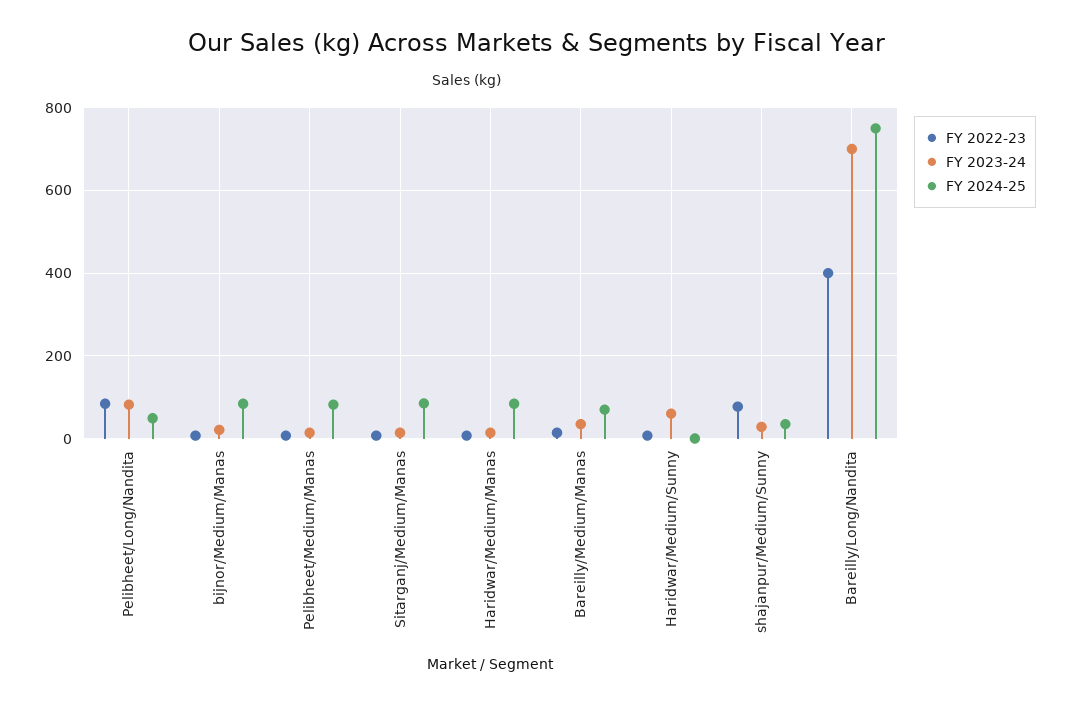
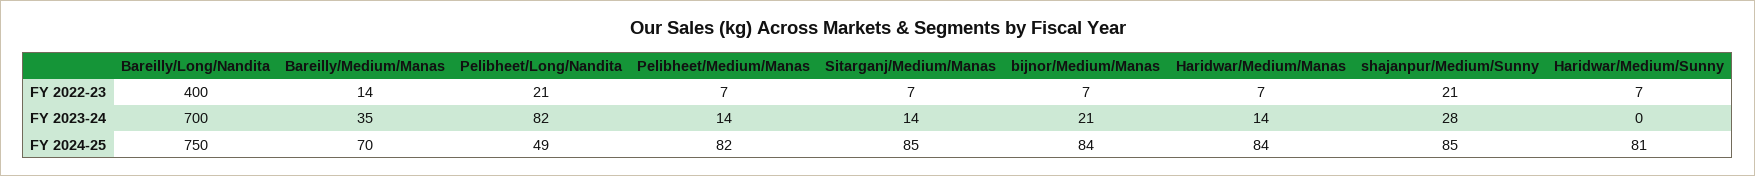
FY 2022-23, Pelibheet/Long/Nandita: 80 -> 21
FY 2023-24, Haridwar/Medium/Sunny: 60 -> 0
FY 2024-25, Haridwar/Medium/Sunny: 0 -> 81
FY 2022-23, shajanpur/Medium/Sunny: 80 -> 21
FY 2024-25, shajanpur/Medium/Sunny: 40 -> 85

